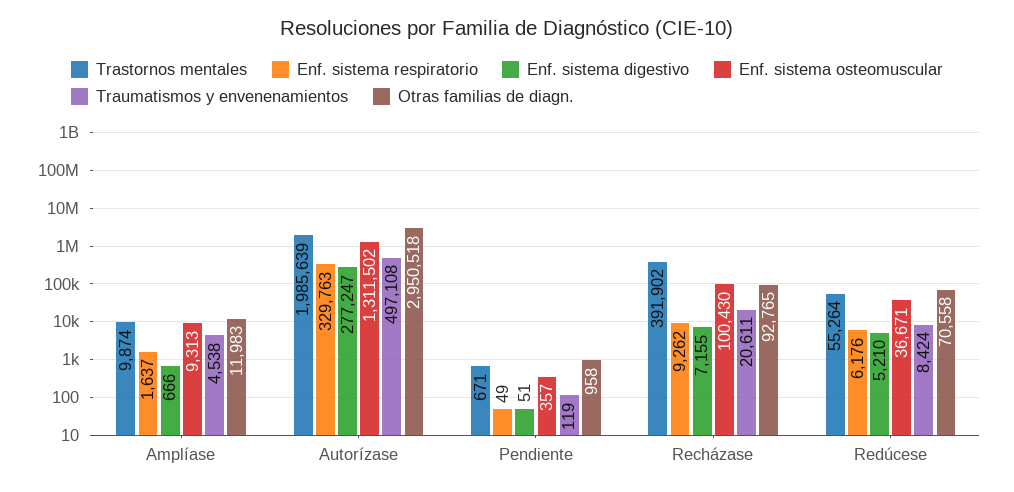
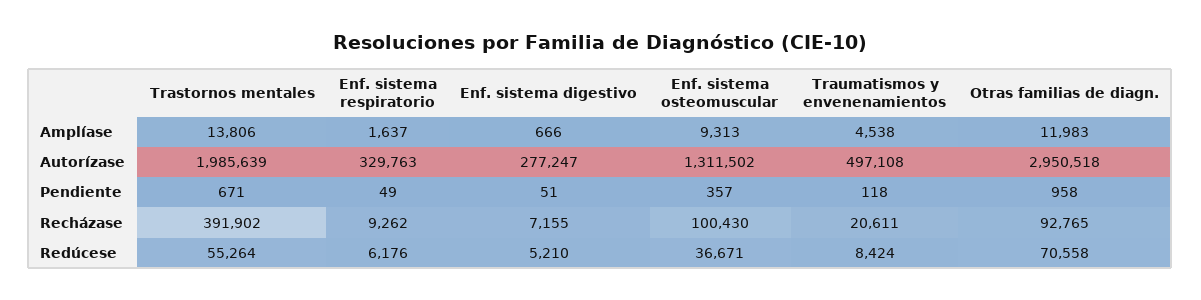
Trastornos mentales, Amplíase: 9874 -> 13806
Traumatismos y envenenamientos, Pendiente: 119 -> 118

